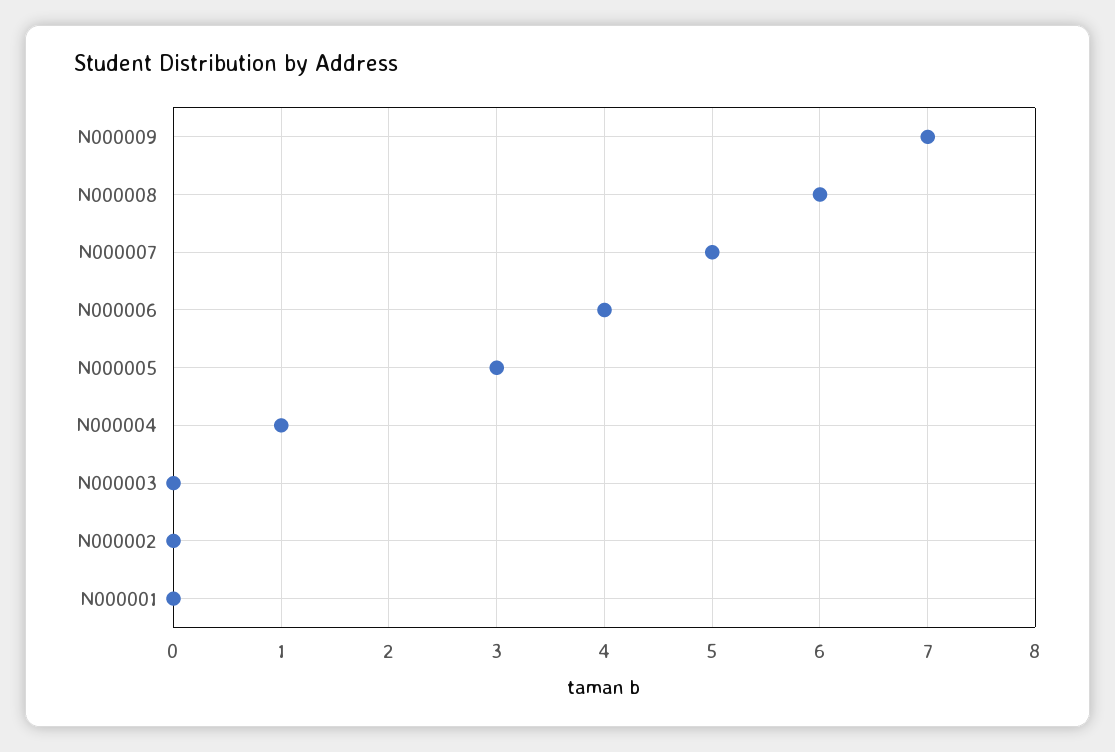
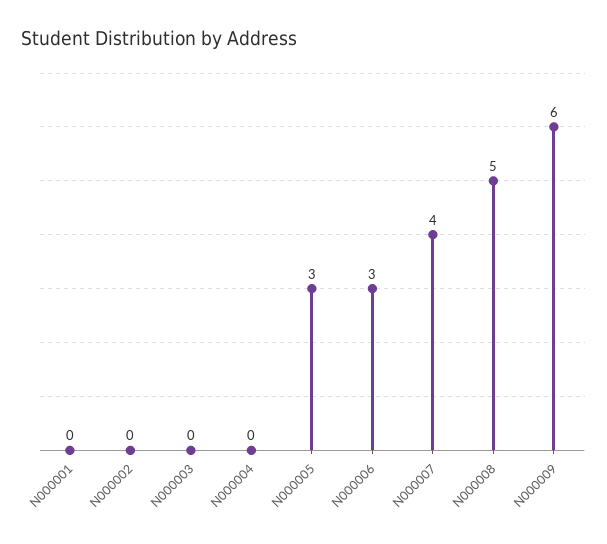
N000009: 7 -> 6
N000008: 6 -> 5
N000007: 5 -> 4
N000006: 4 -> 3
N000004: 1 -> 0

